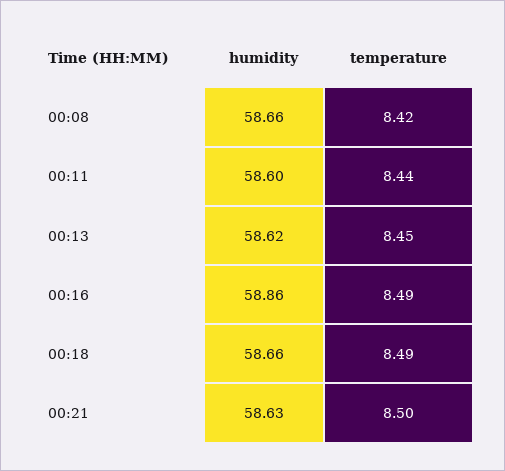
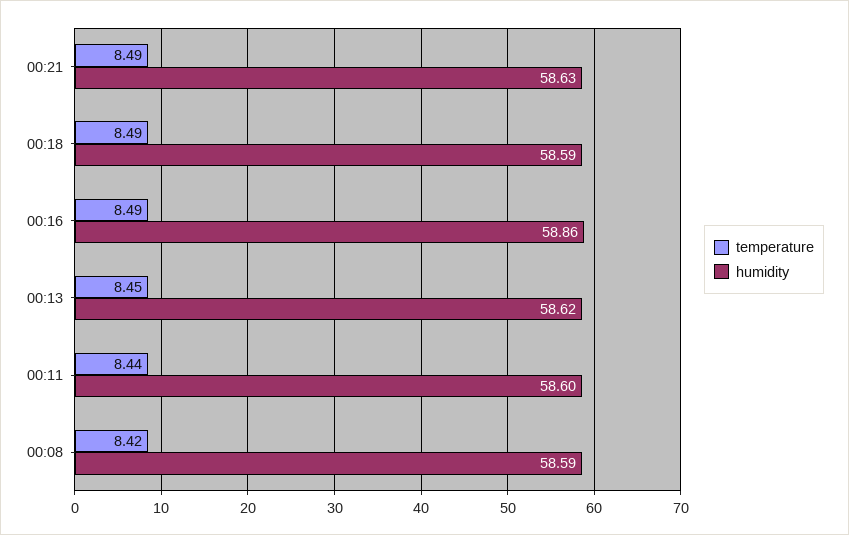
humidity, 00:08: 58.66 -> 58.59
humidity, 00:18: 58.66 -> 58.59
temperature, 00:21: 8.5 -> 8.49

